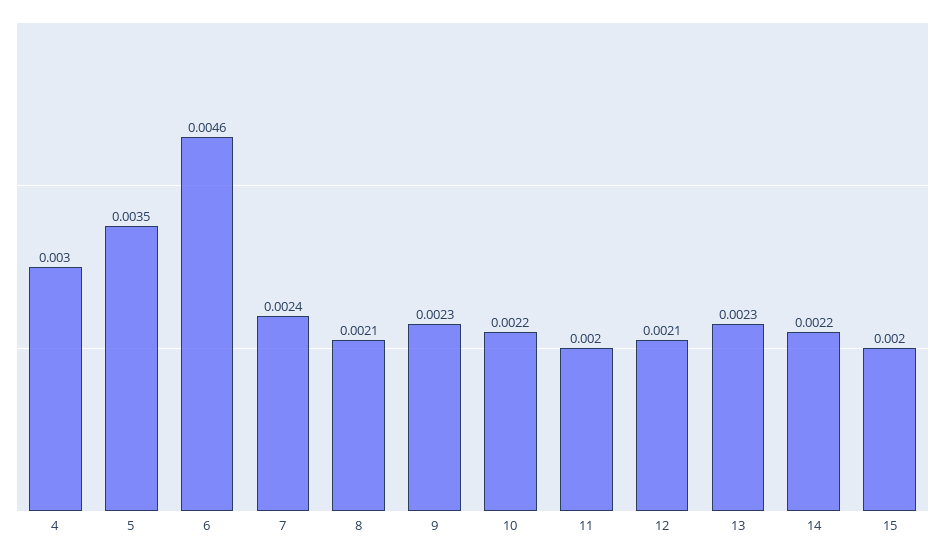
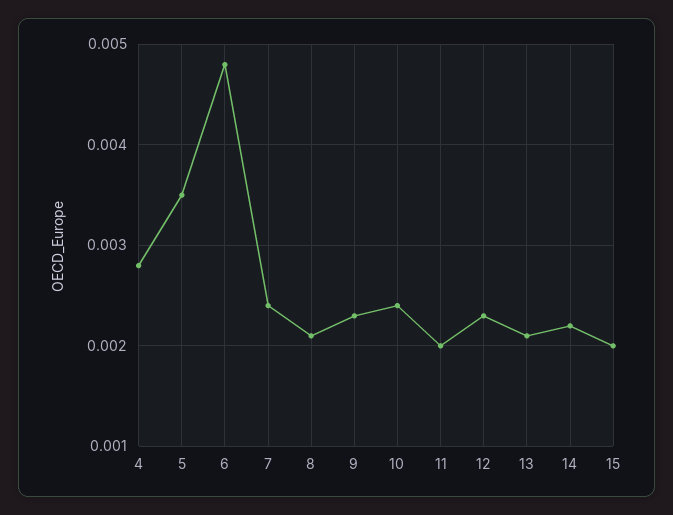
4: 0.003 -> 0.0028
6: 0.0046 -> 0.0048
10: 0.0022 -> 0.0024
12: 0.0021 -> 0.0023
13: 0.0023 -> 0.0021

